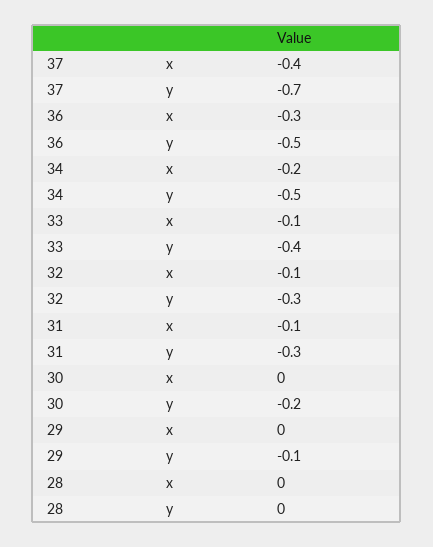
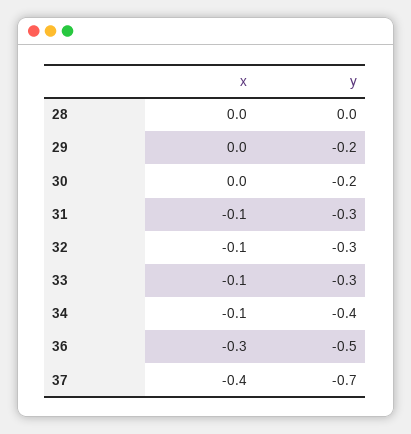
34, x: -0.2 -> -0.1
34, y: -0.5 -> -0.4
33, y: -0.4 -> -0.3
29, y: -0.1 -> -0.2

